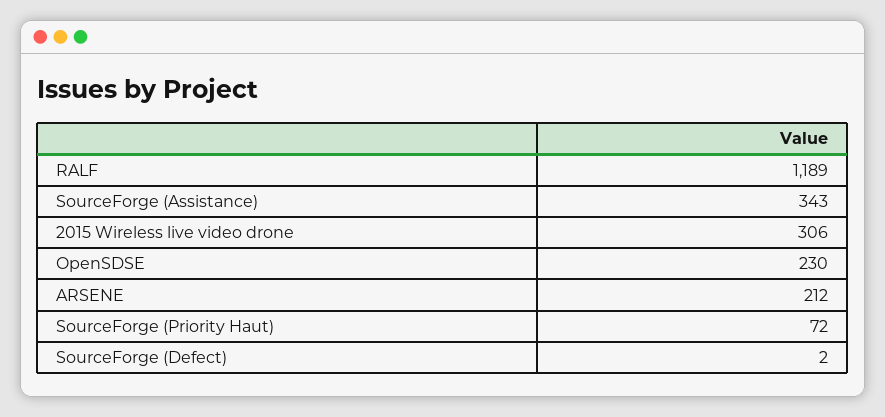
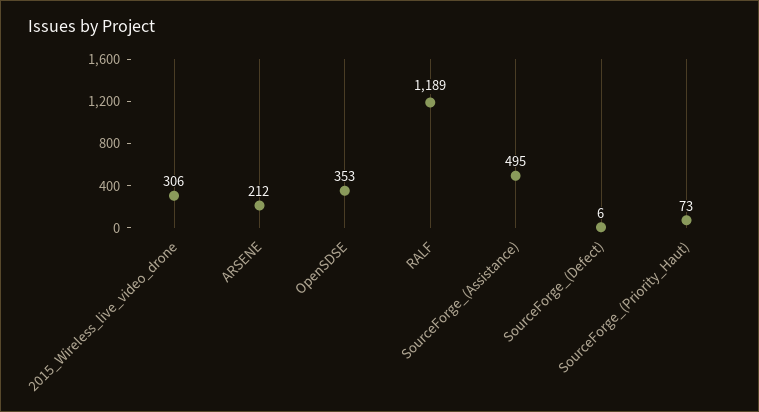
SourceForge (Assistance): 343 -> 495
OpenSDSE: 230 -> 353
SourceForge (Priority Haut): 72 -> 73
SourceForge (Defect): 2 -> 6

